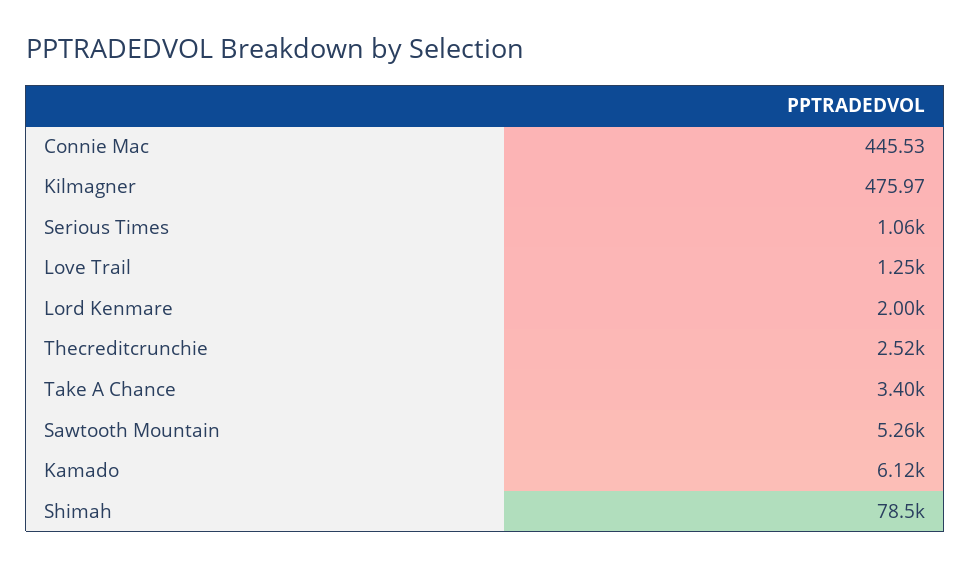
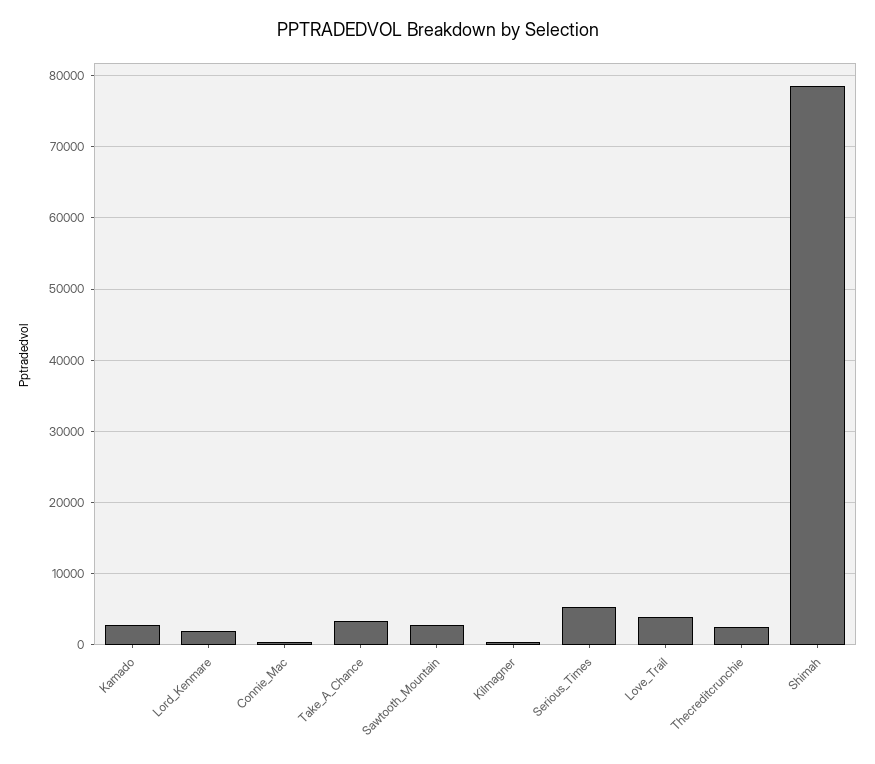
Serious Times: 1060 -> 5000
Love Trail: 1250 -> 4000
Sawtooth Mountain: 5260 -> 3000
Kamado: 6120 -> 3000

